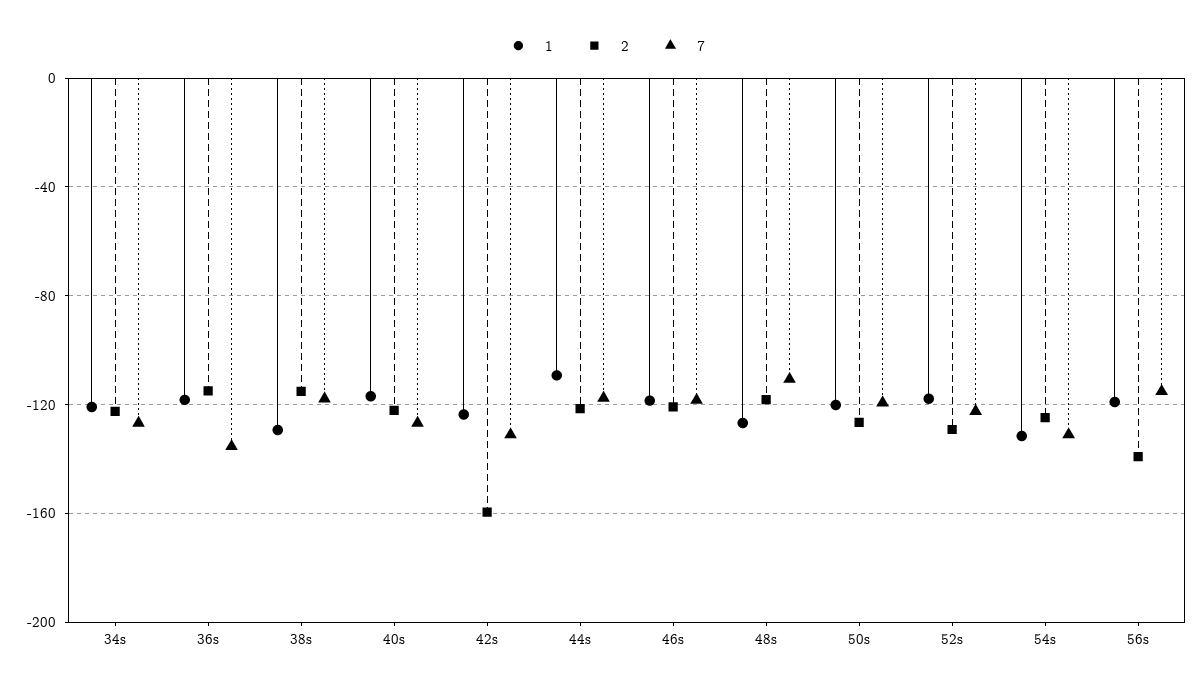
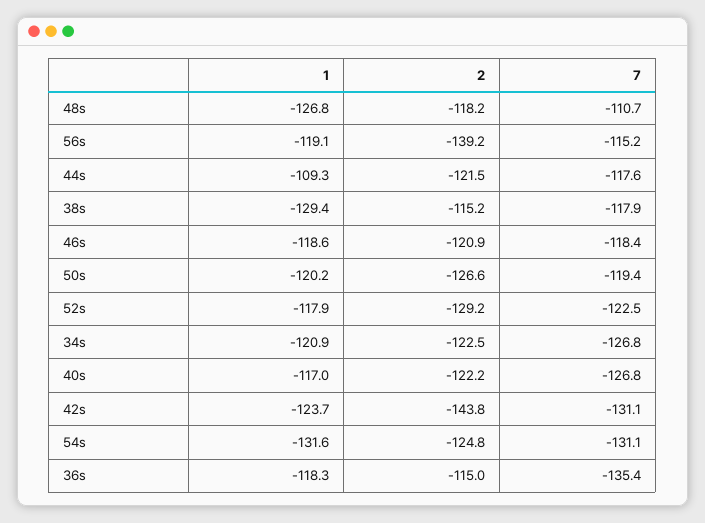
2, 42s: -160 -> -143.8

